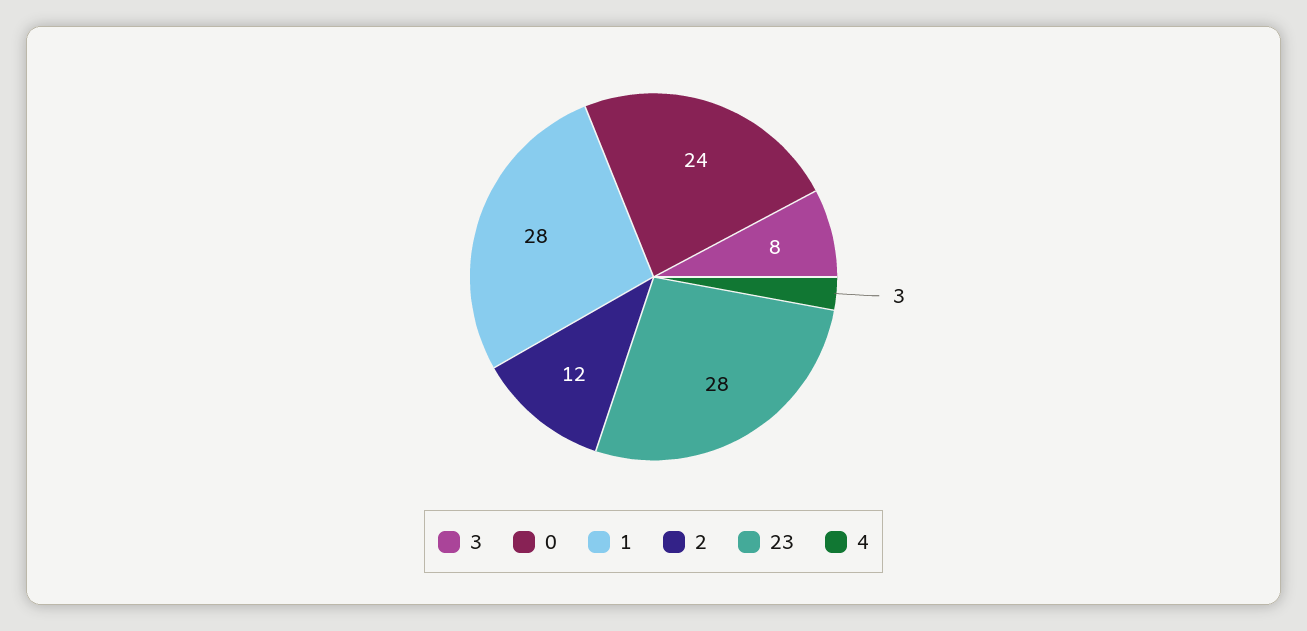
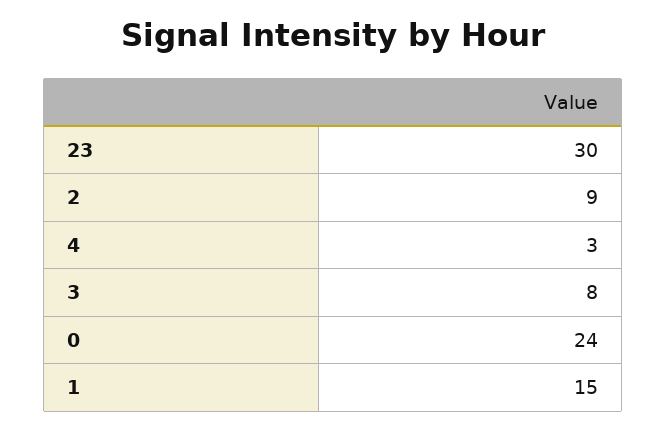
1: 28 -> 15
2: 12 -> 9
23: 28 -> 30

